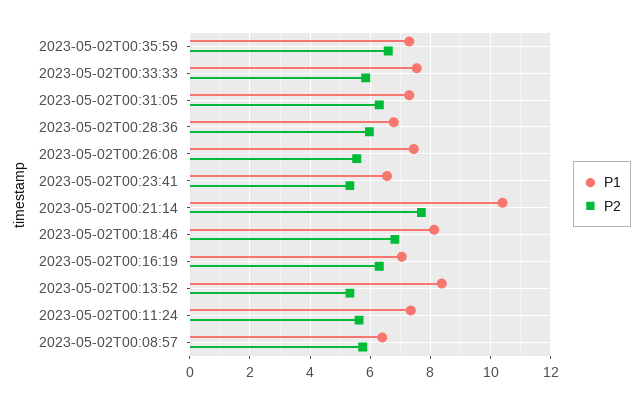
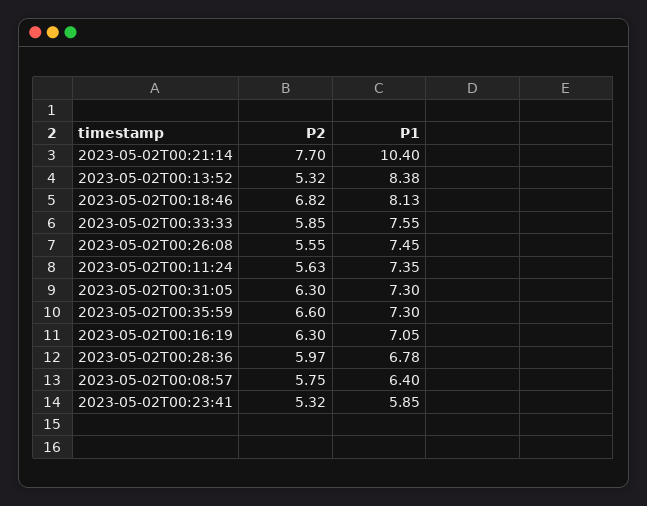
P1, 2023-05-02T00:23:41: 6.6 -> 5.85

